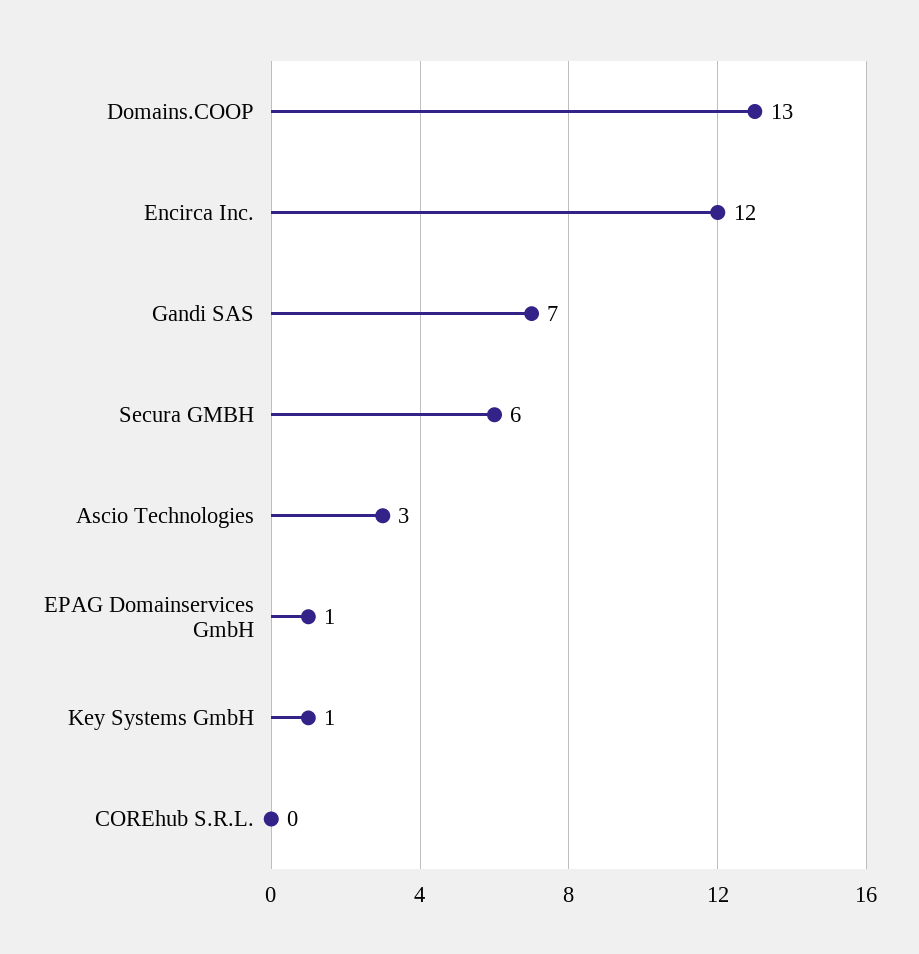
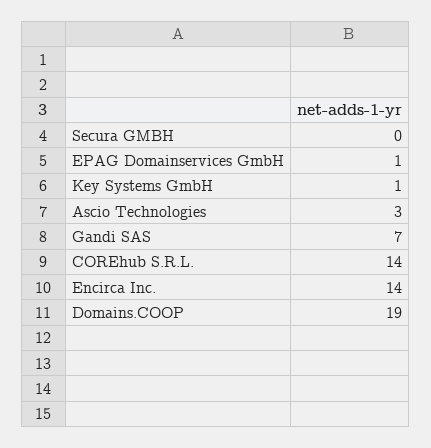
Domains.COOP: 13 -> 19
Encirca Inc.: 12 -> 14
Secura GMBH: 6 -> 0
COREhub S.R.L.: 0 -> 14

